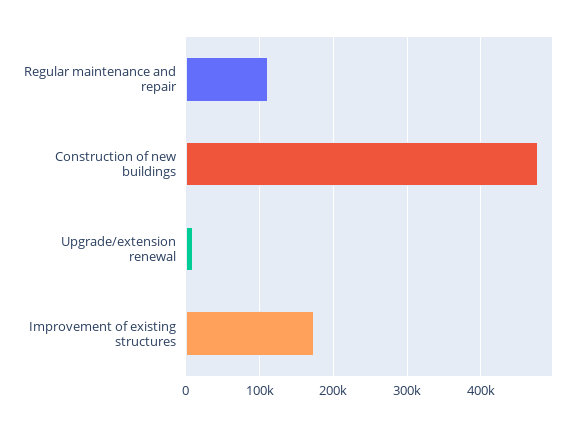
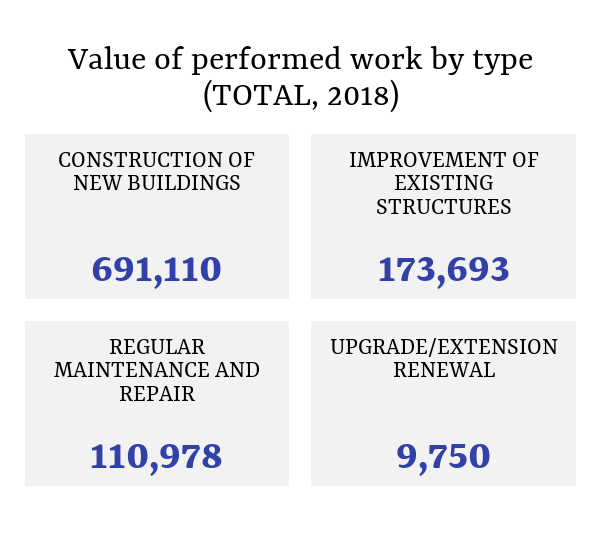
Construction of new buildings: 480000 -> 691110

